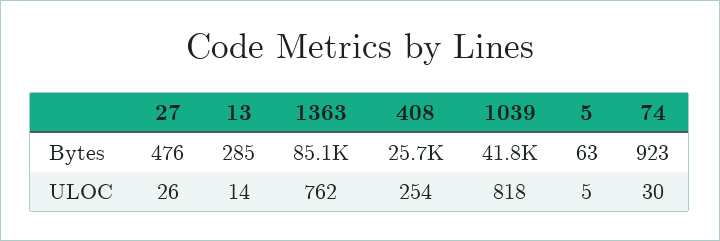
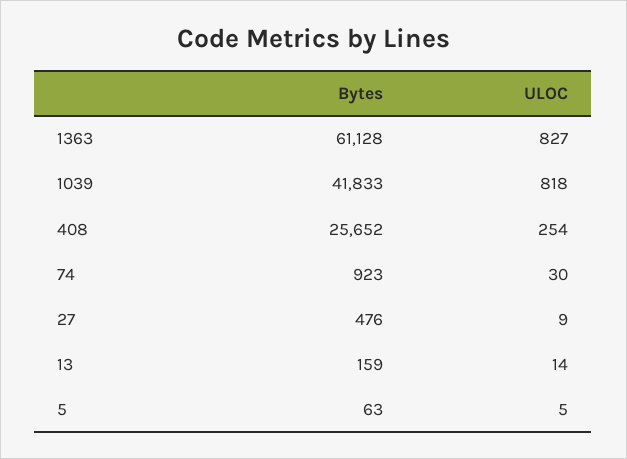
13, Bytes: 285 -> 159
1363, Bytes: 85100 -> 61128
27, ULOC: 26 -> 9
1363, ULOC: 762 -> 827

